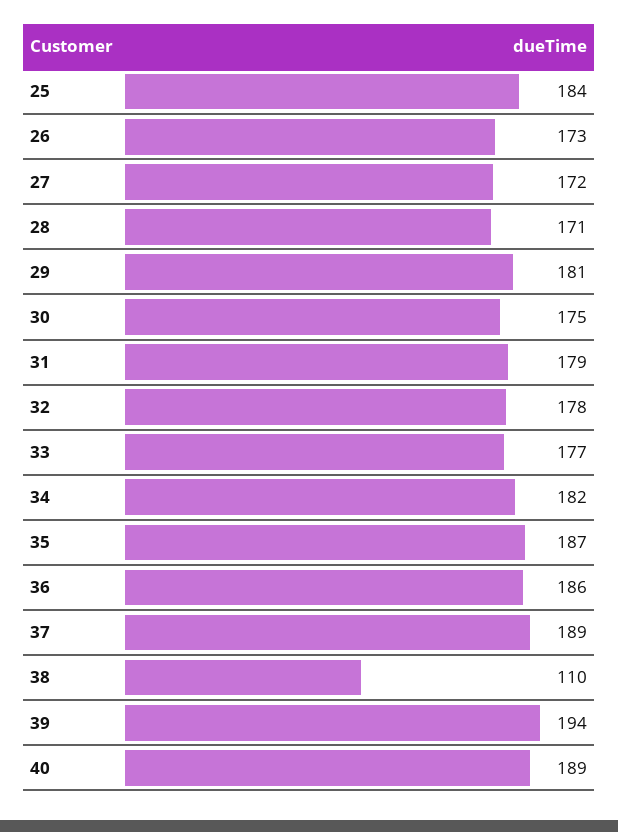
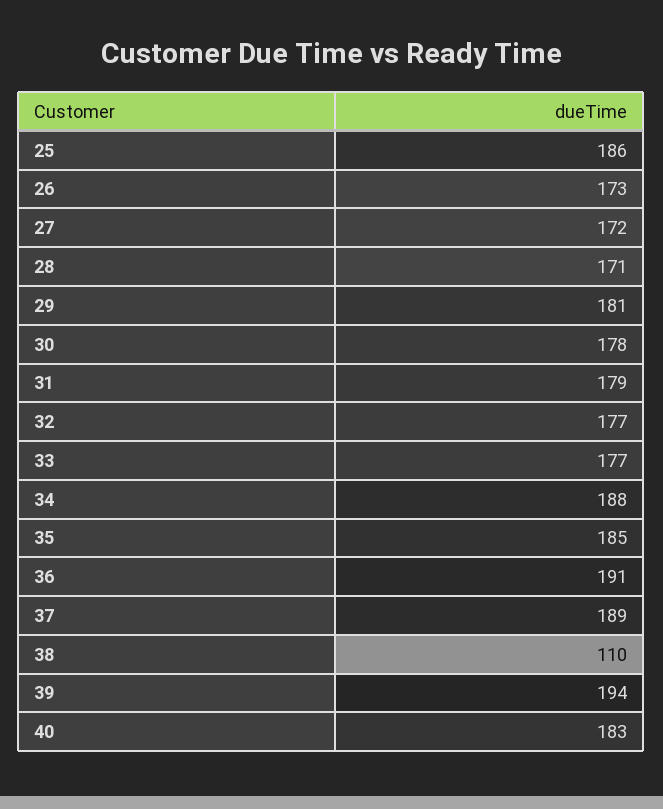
25: 184 -> 186
30: 175 -> 178
32: 178 -> 177
34: 182 -> 188
35: 187 -> 185
36: 186 -> 191
40: 189 -> 183

